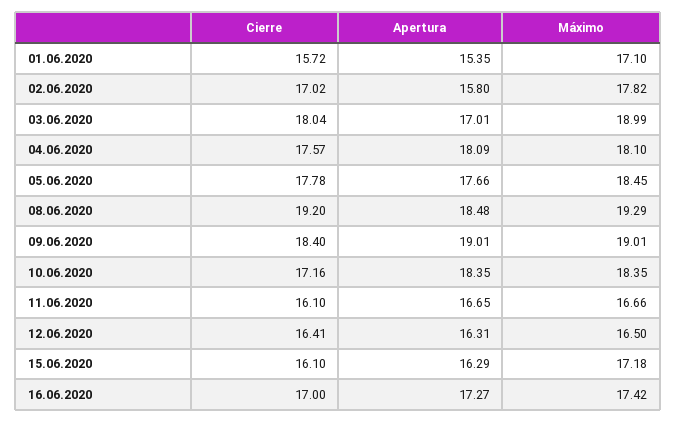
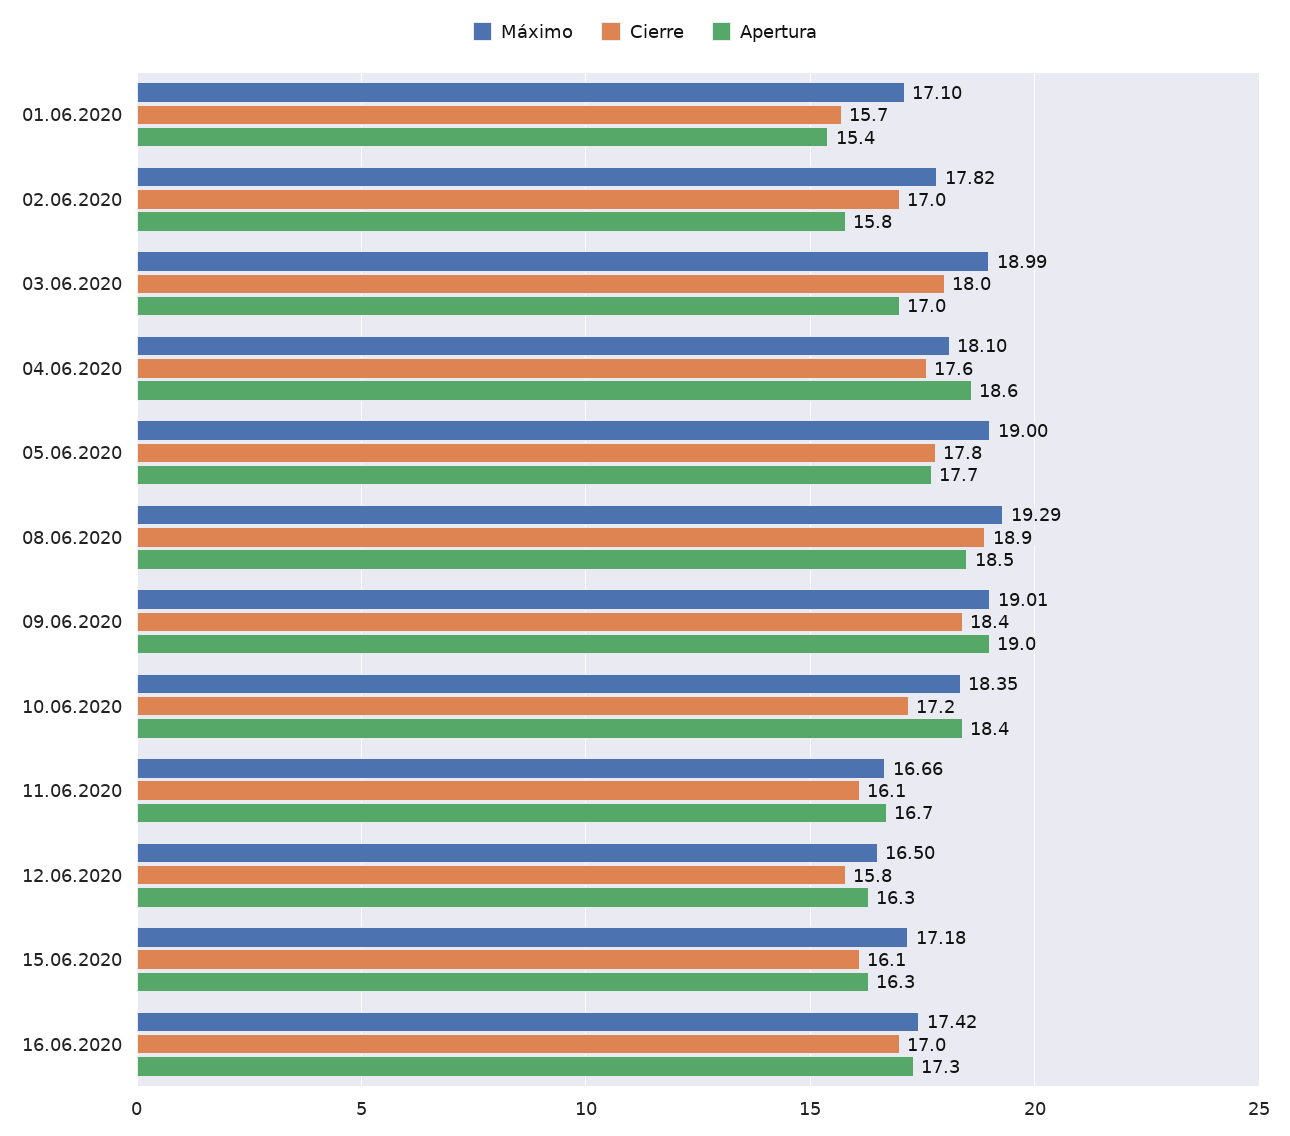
Apertura, 04.06.2020: 18.09 -> 18.6
Máximo, 05.06.2020: 18.45 -> 19
Cierre, 08.06.2020: 19.2 -> 18.9
Cierre, 12.06.2020: 16.41 -> 15.8

